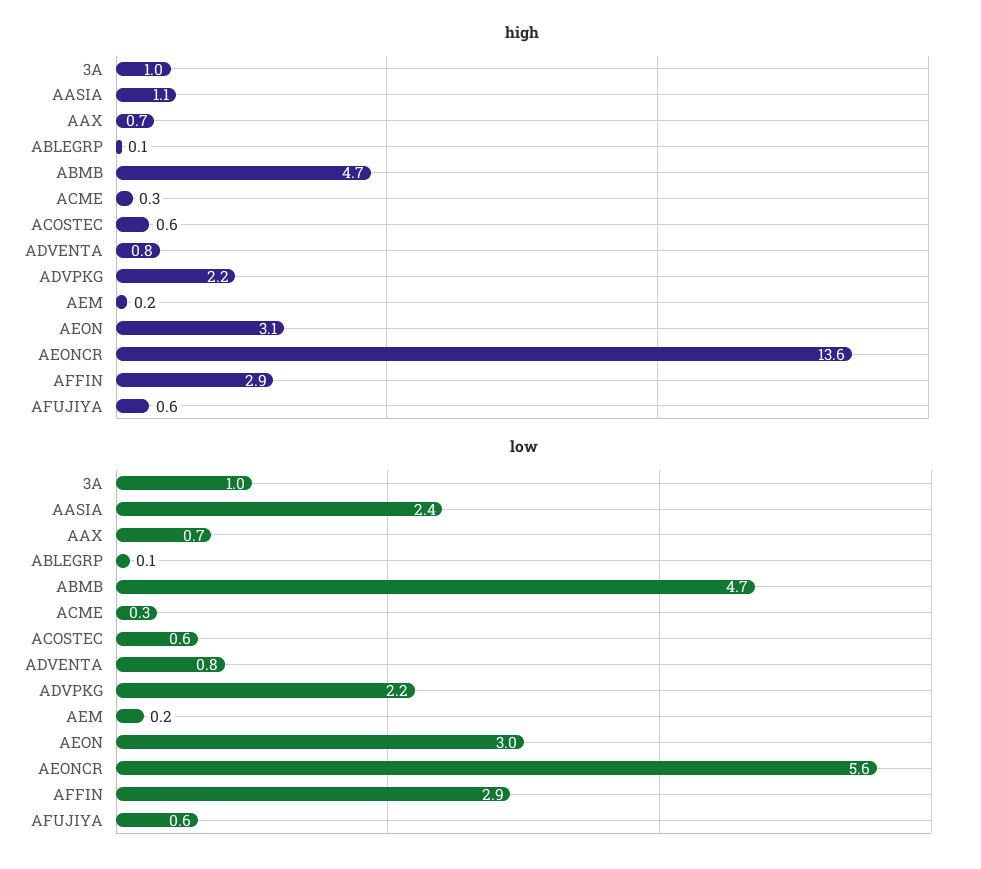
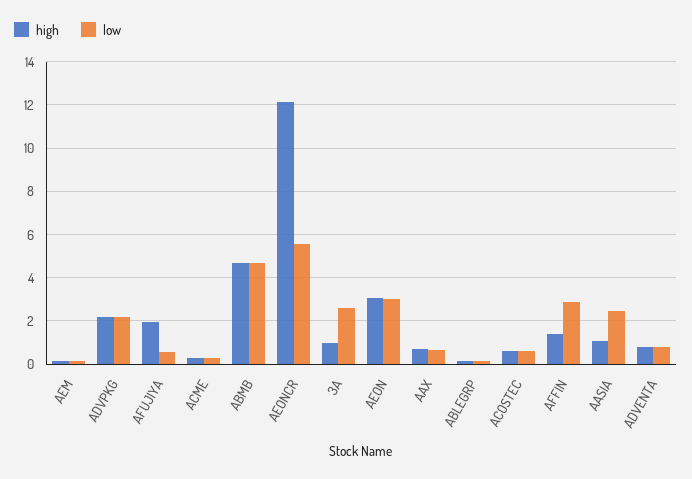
high, AEONCR: 13.6 -> 12
high, AFFIN: 2.9 -> 1.5
high, AFUJIYA: 0.6 -> 2
low, 3A: 1 -> 2.5

